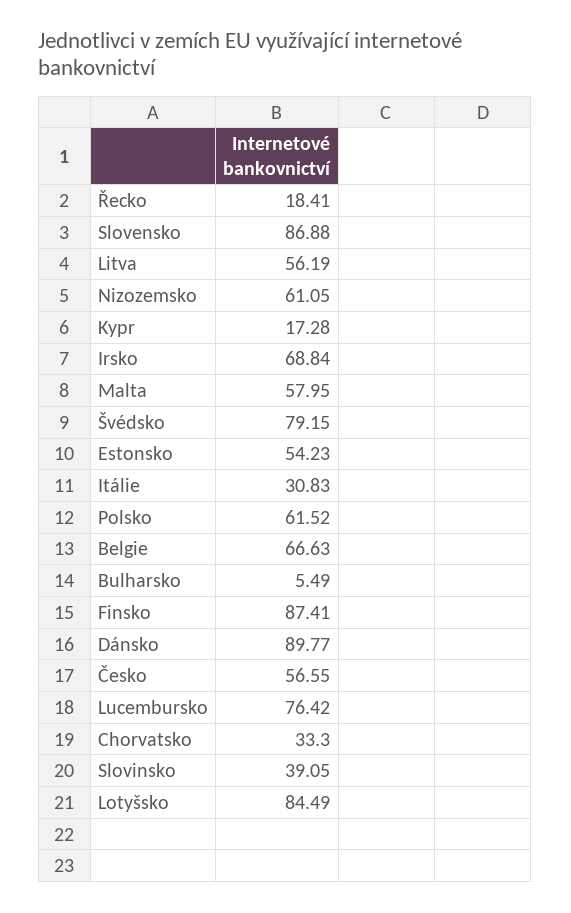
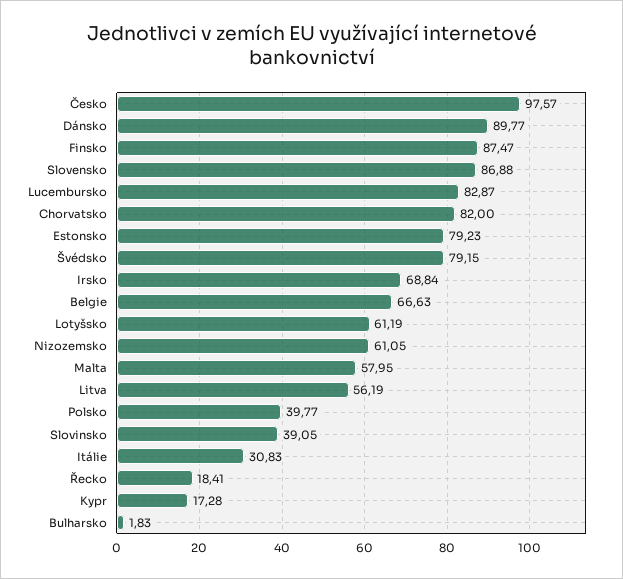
Estonsko: 54.23 -> 79.23
Polsko: 61.52 -> 39.77
Bulharsko: 5.49 -> 1.83
Finsko: 87.41 -> 87.47
Česko: 56.55 -> 97.57
Lucembursko: 76.42 -> 82.87
Chorvatsko: 33.3 -> 82
Lotyšsko: 84.49 -> 61.19

